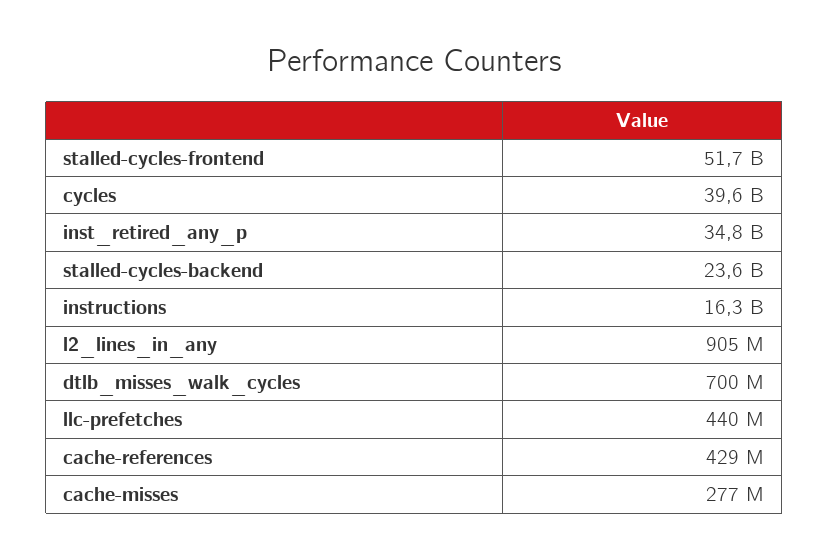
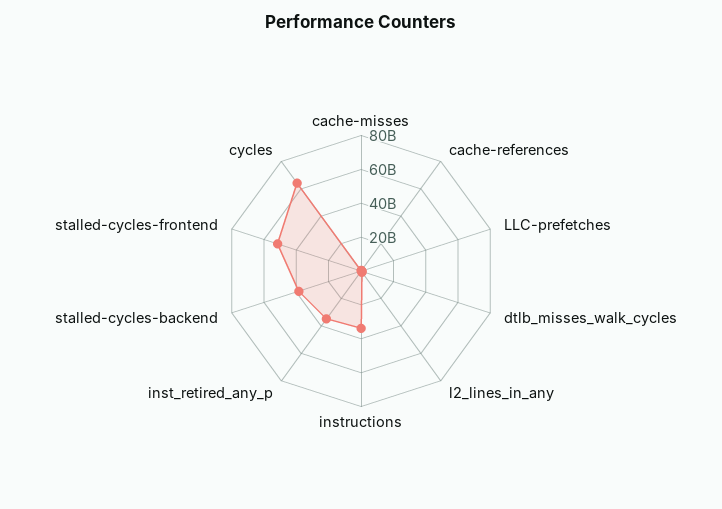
cycles: 39600000000 -> 65000000000
stalled-cycles-backend: 23600000000 -> 40000000000
instructions: 16300000000 -> 35000000000

